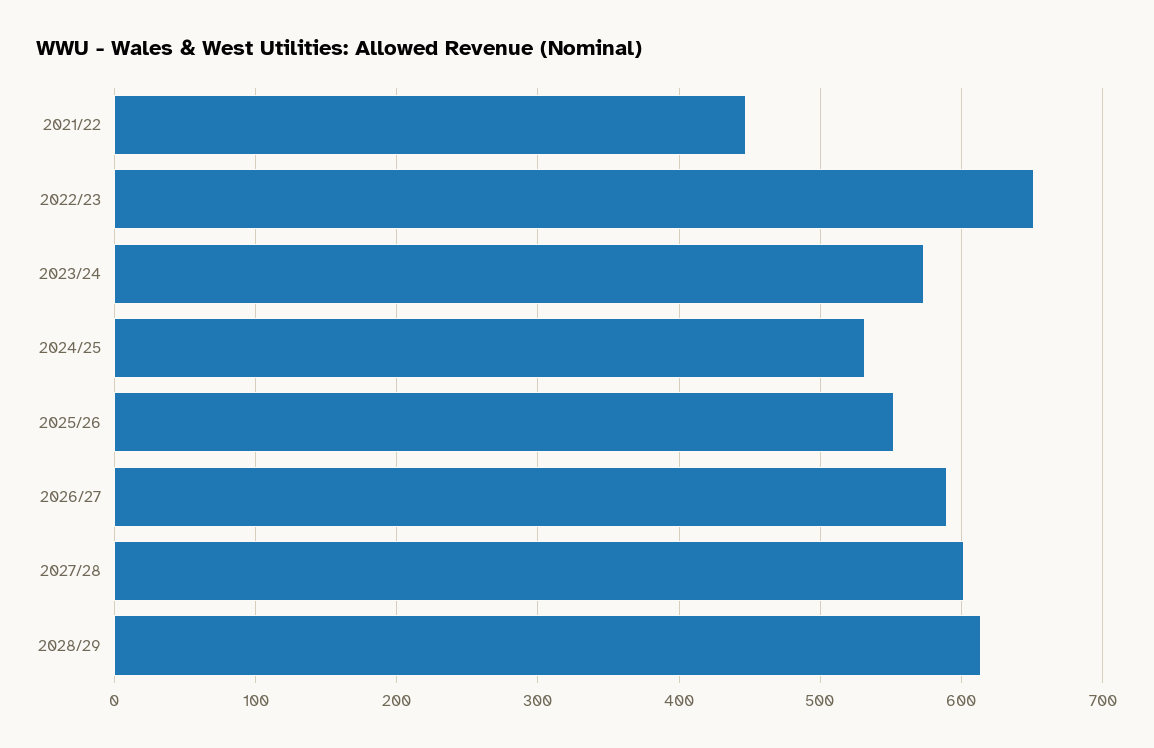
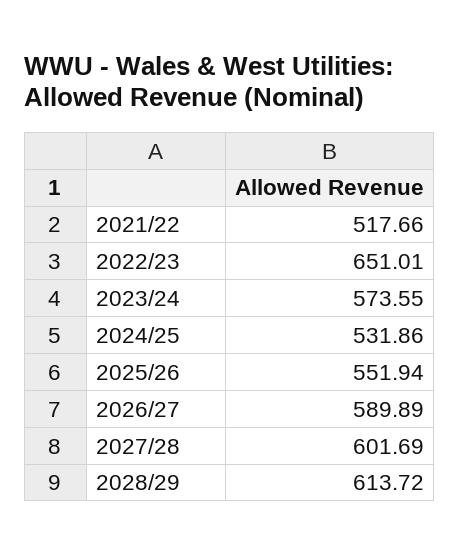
2021/22: 450 -> 517.66

